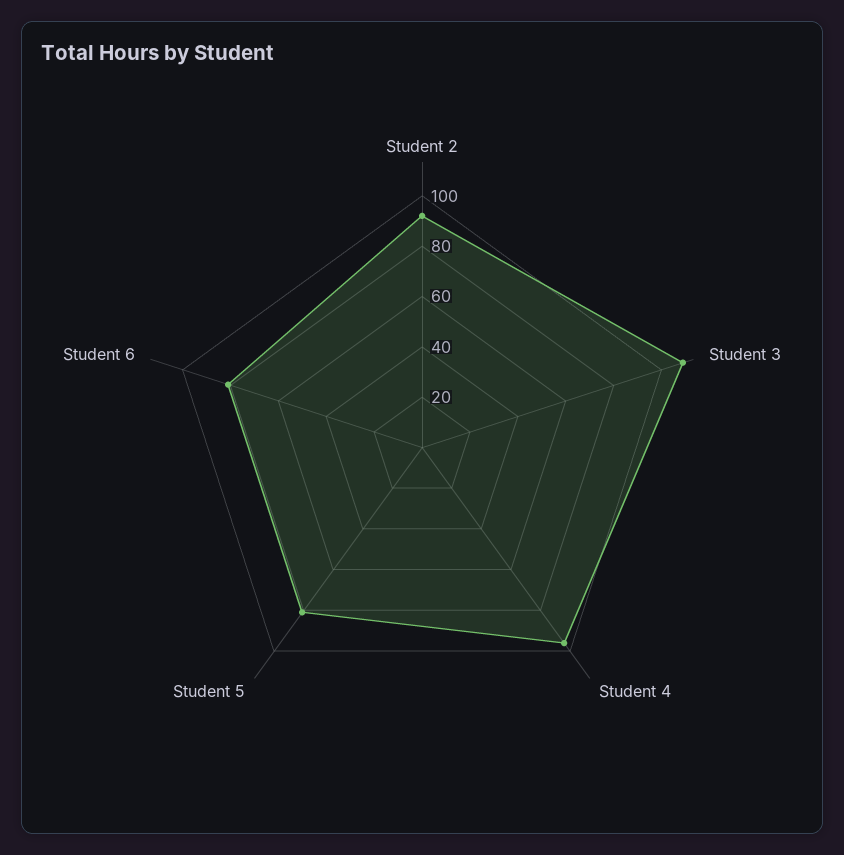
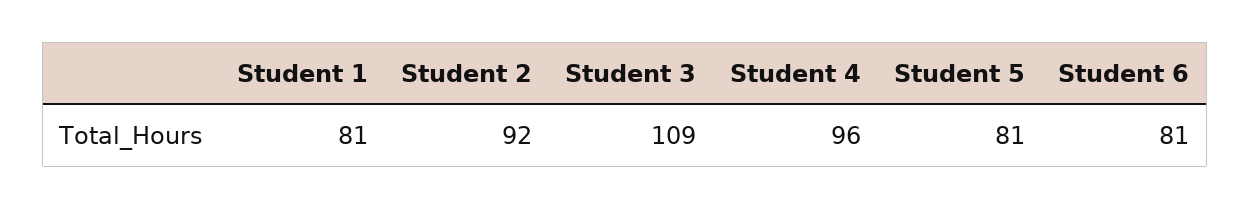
Student 1: none -> 81

